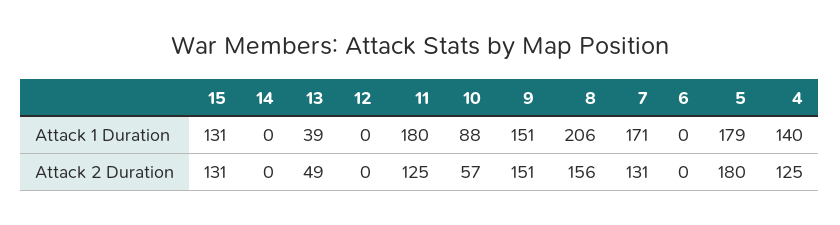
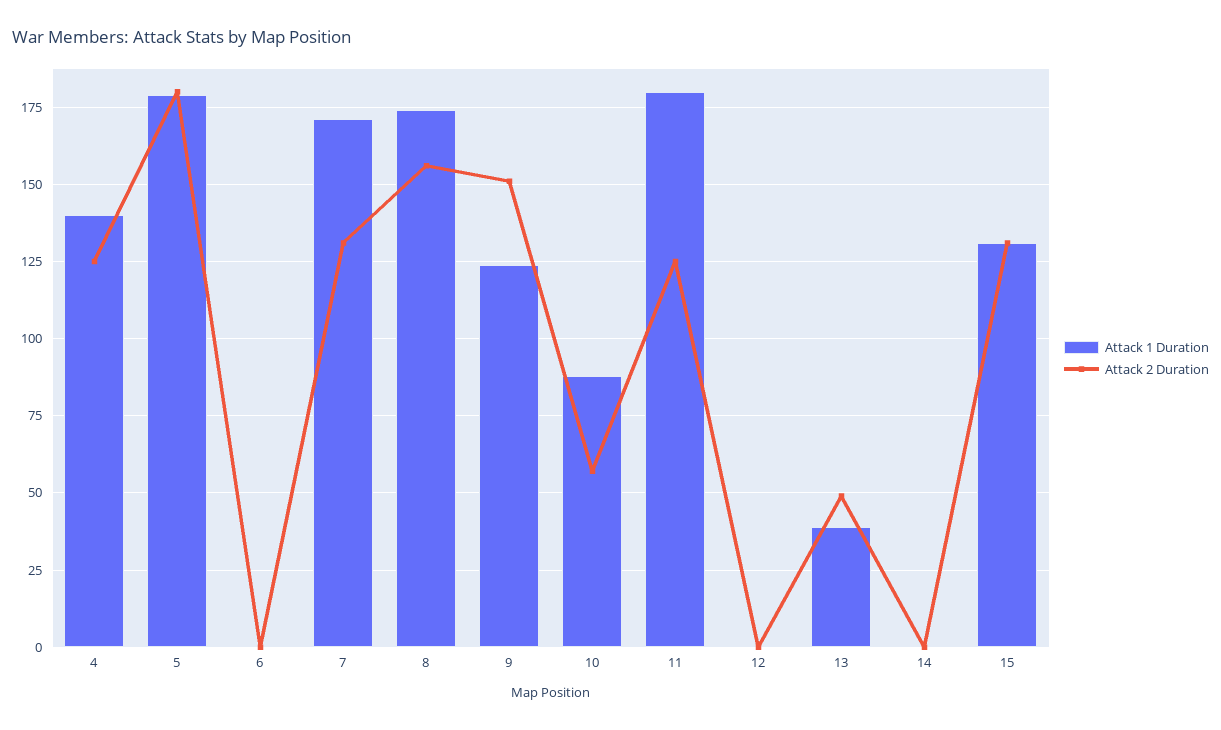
Attack 1 Duration, 9: 151 -> 125
Attack 1 Duration, 8: 206 -> 175

